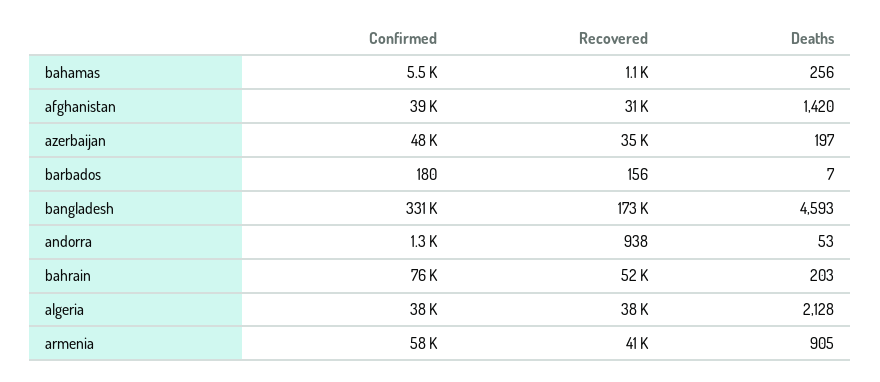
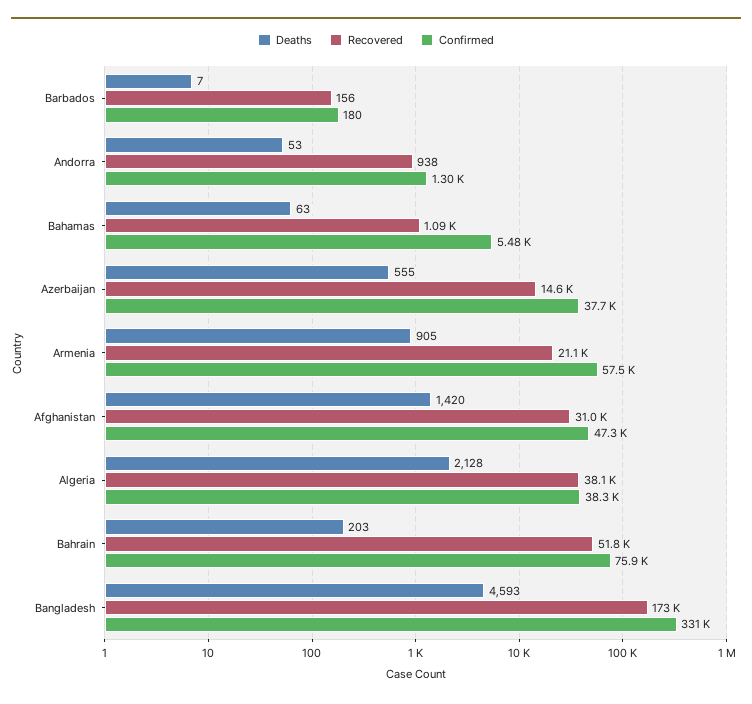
Deaths, bahamas: 256 -> 63
Confirmed, afghanistan: 39000 -> 47300
Confirmed, azerbaijan: 48000 -> 37700
Recovered, azerbaijan: 35000 -> 14600
Deaths, azerbaijan: 197 -> 555
Recovered, armenia: 41000 -> 21100

